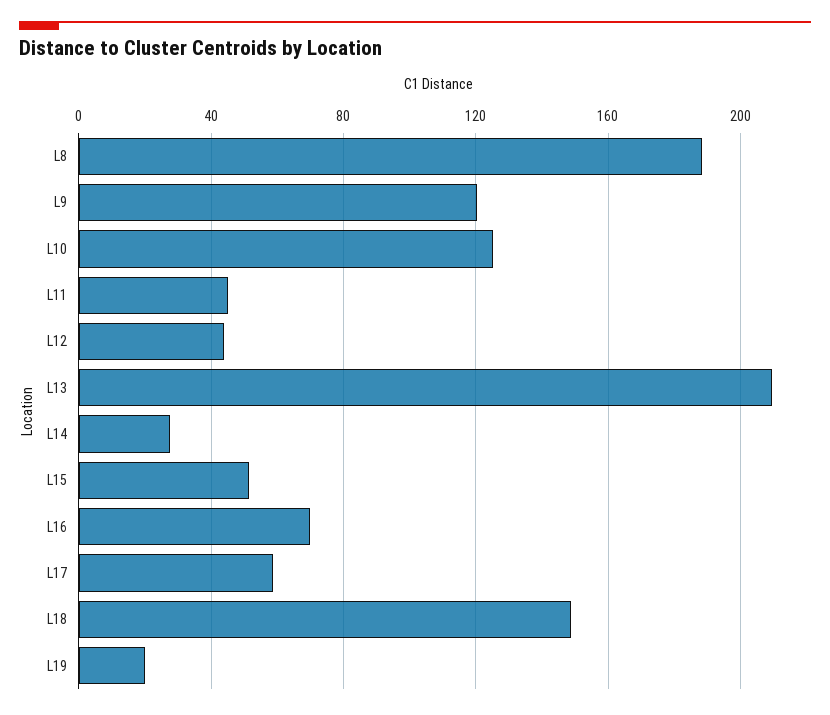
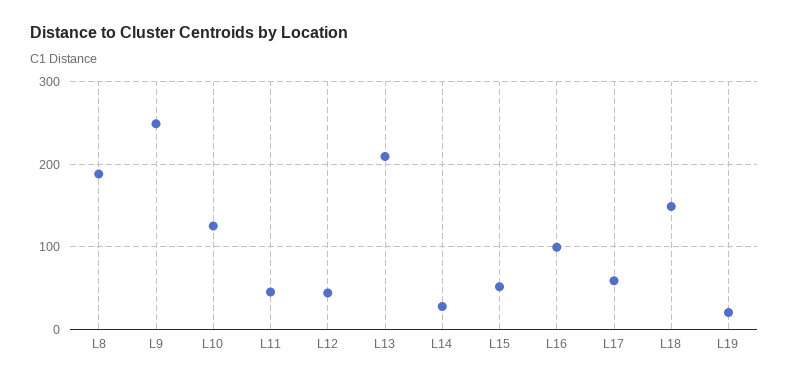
L9: 120 -> 250
L16: 70 -> 100

